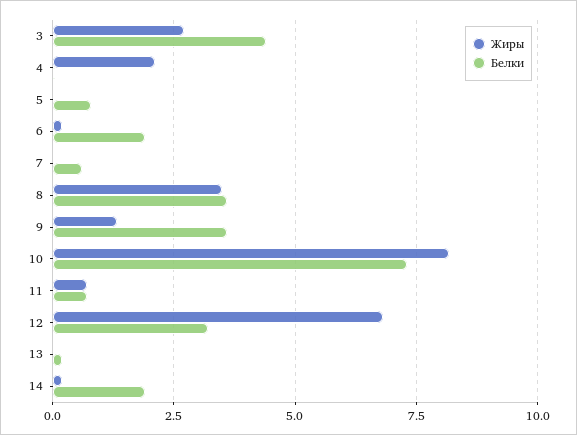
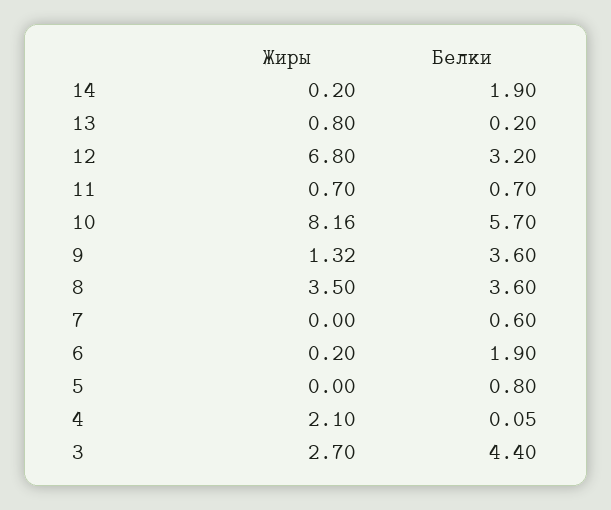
Белки, 10: 7.25 -> 5.7
Жиры, 13: 0 -> 0.8

